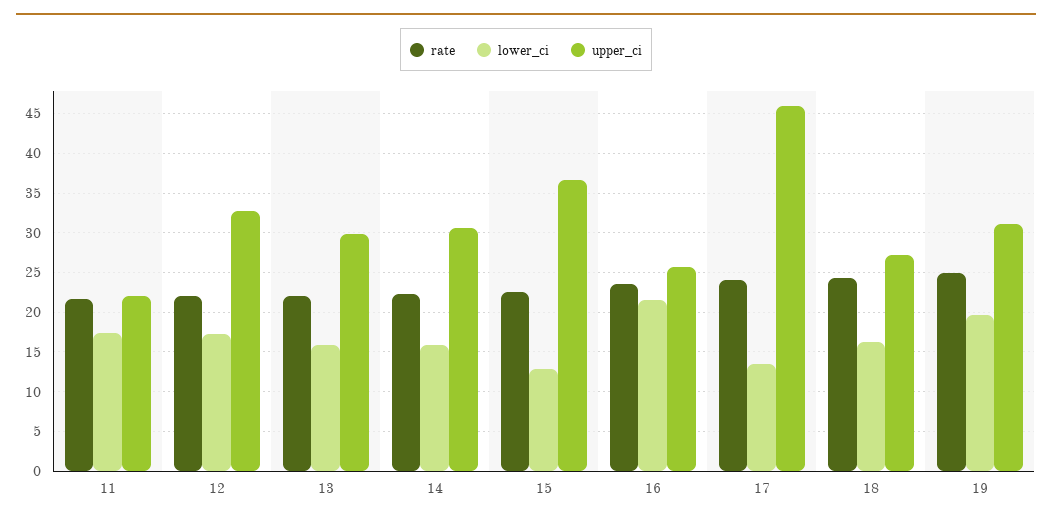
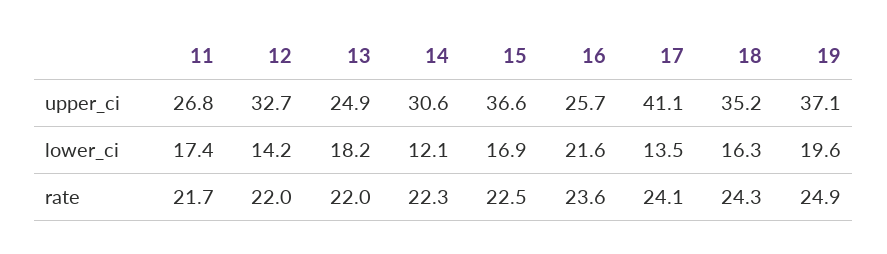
upper_ci, 11: 22 -> 26.8
lower_ci, 12: 17 -> 14.2
lower_ci, 13: 16 -> 18.2
upper_ci, 13: 30 -> 24.9
lower_ci, 14: 16 -> 12.1
lower_ci, 15: 13 -> 16.9
upper_ci, 17: 46 -> 41.1
upper_ci, 18: 27 -> 35.2
upper_ci, 19: 31 -> 37.1

